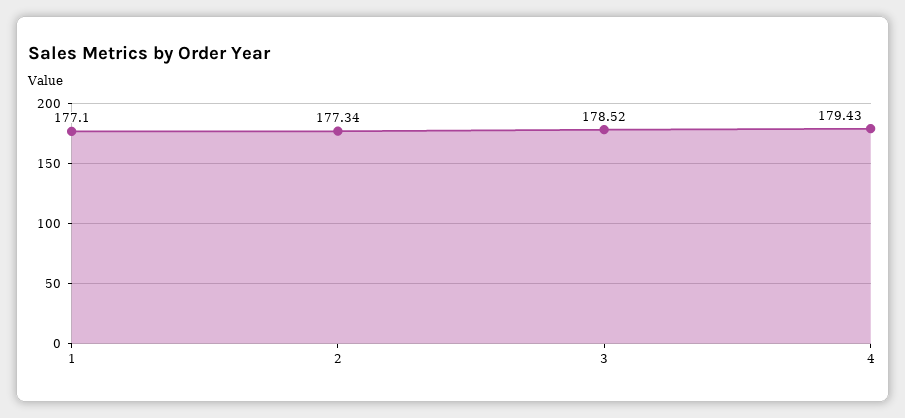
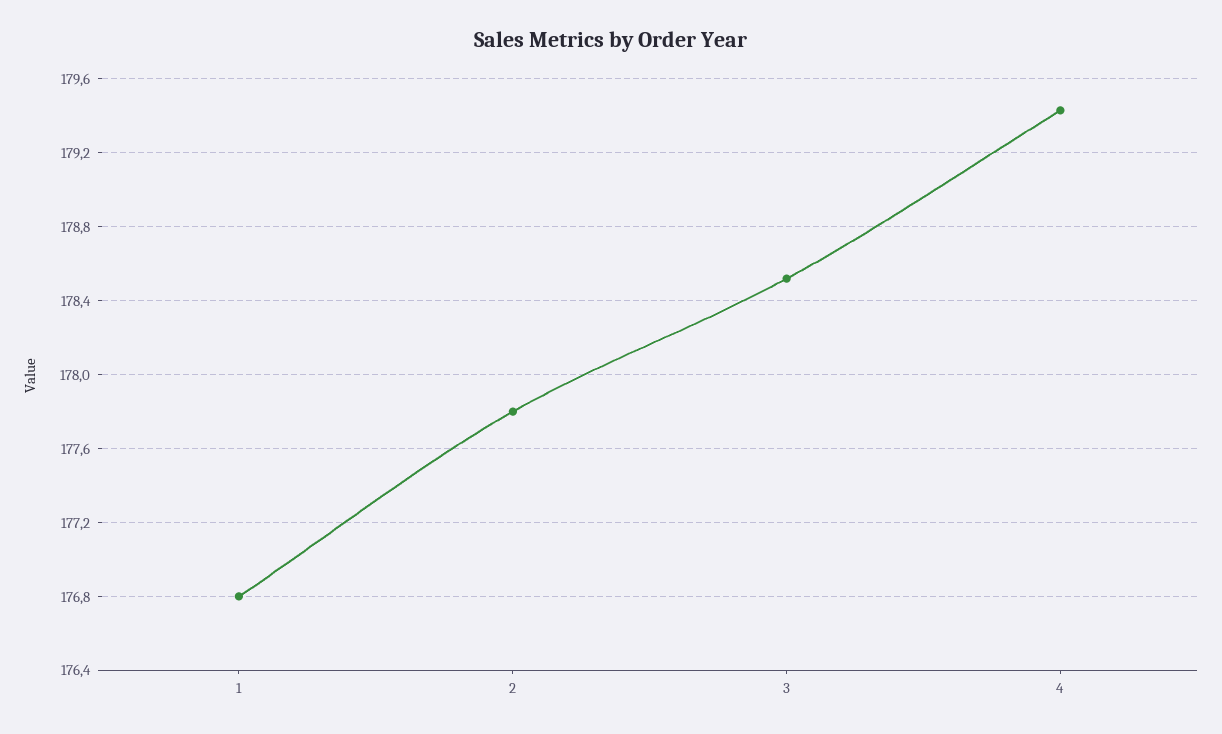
1: 177.1 -> 176.8
2: 177.34 -> 177.8

